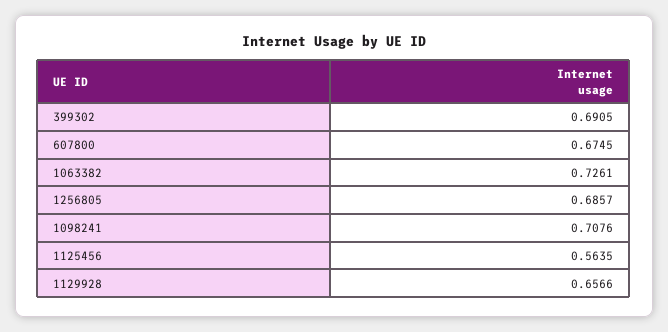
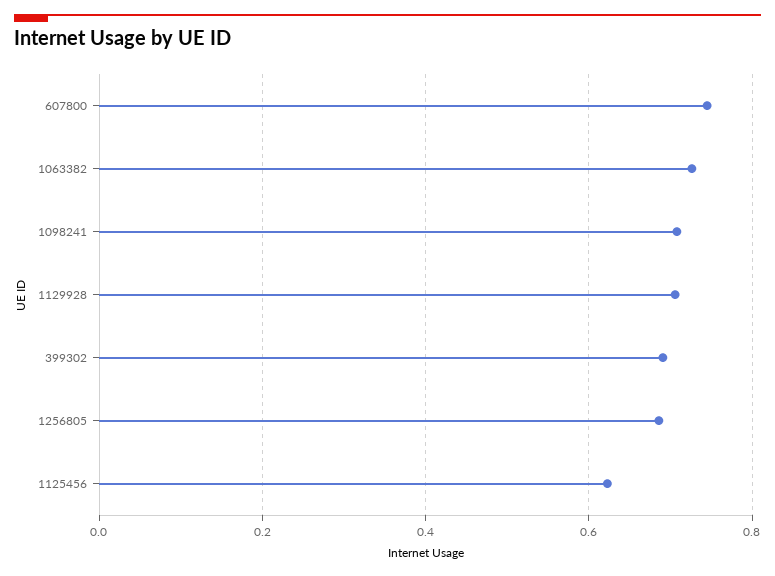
607800: 0.6745 -> 0.74
1125456: 0.5635 -> 0.62
1129928: 0.6566 -> 0.7

